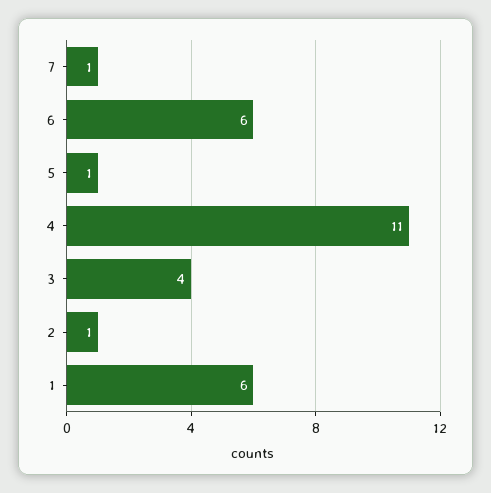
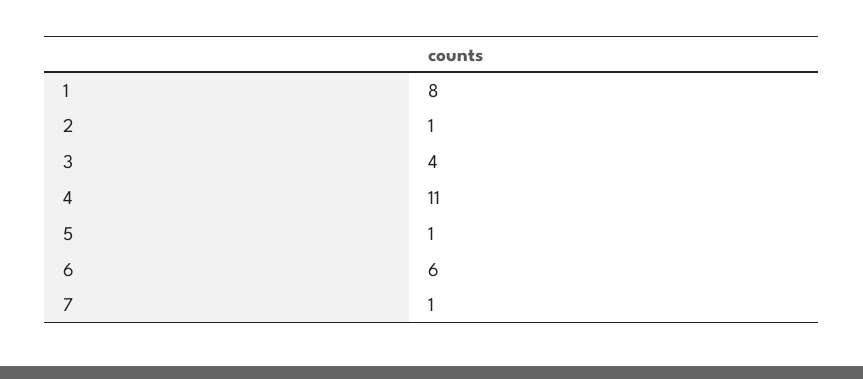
1: 6 -> 8

